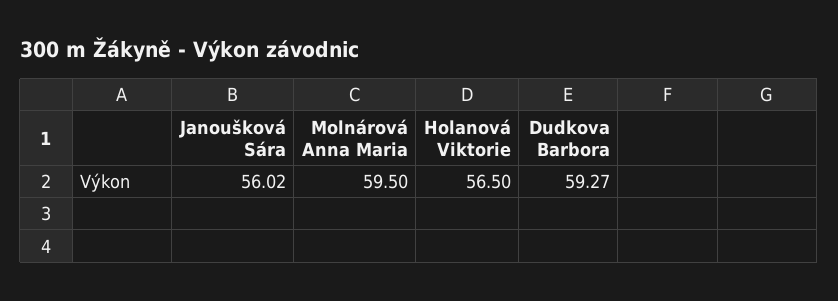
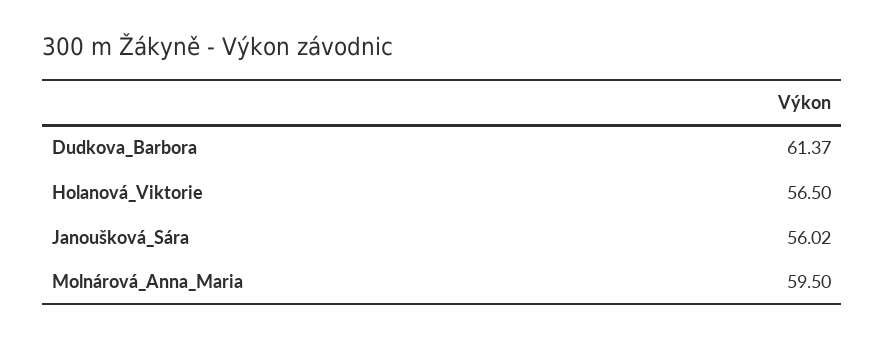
Dudkova Barbora: 59.27 -> 61.37

